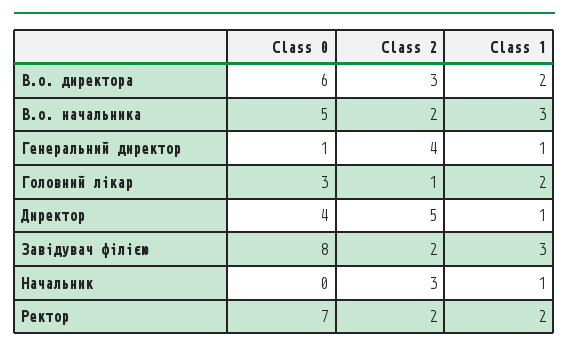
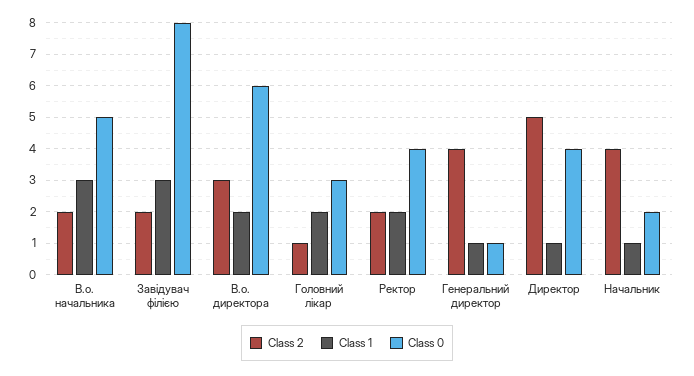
Class 0, Начальник: 0 -> 2
Class 2, Начальник: 3 -> 4
Class 0, Ректор: 7 -> 4

